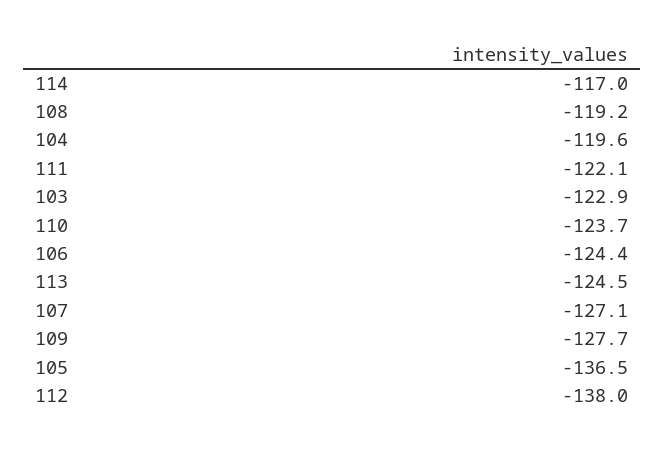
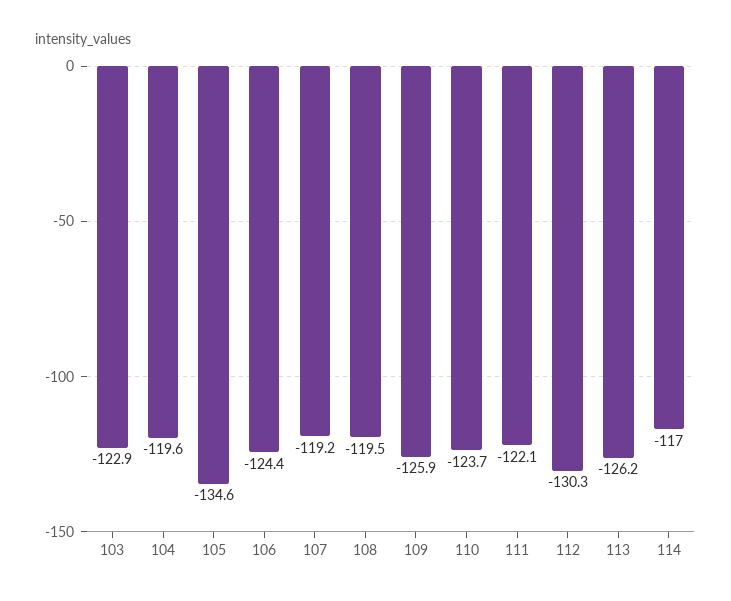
108: -119.2 -> -119.5
113: -124.5 -> -126.2
107: -127.1 -> -119.2
109: -127.7 -> -125.9
105: -136.5 -> -134.6
112: -138 -> -130.3

